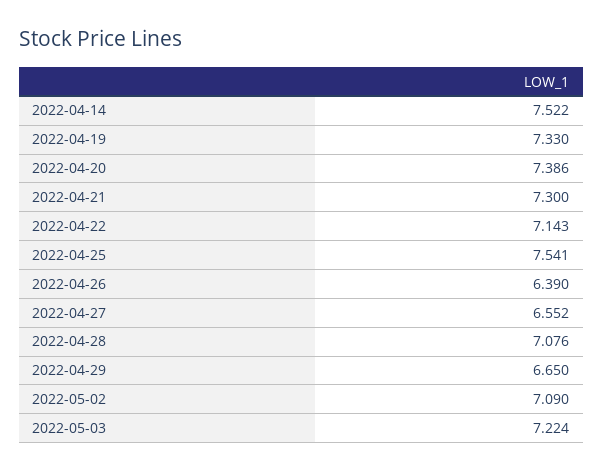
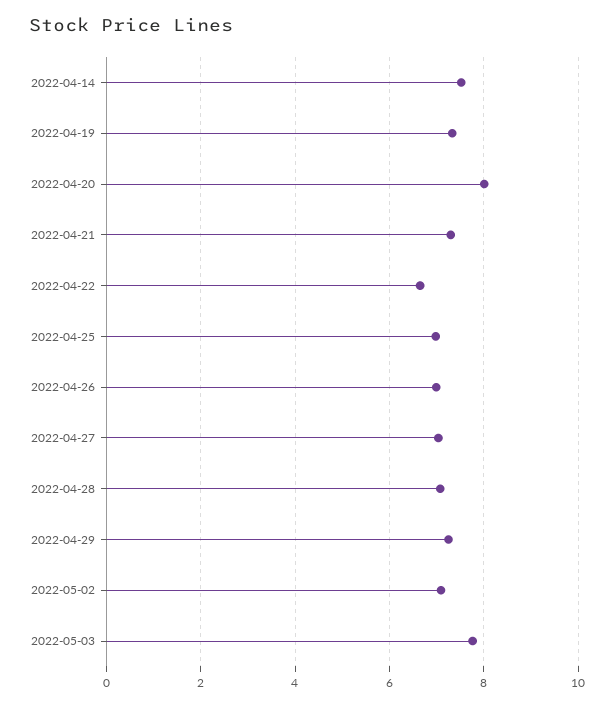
2022-04-20: 7.386 -> 8
2022-04-22: 7.143 -> 6.6
2022-04-25: 7.541 -> 7
2022-04-26: 6.39 -> 7
2022-04-27: 6.552 -> 7
2022-04-29: 6.65 -> 7.2
2022-05-03: 7.224 -> 7.8

